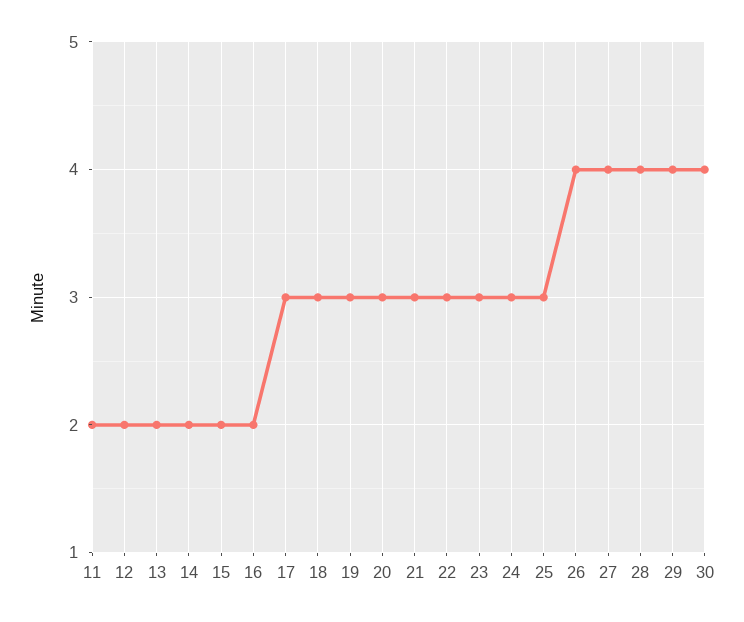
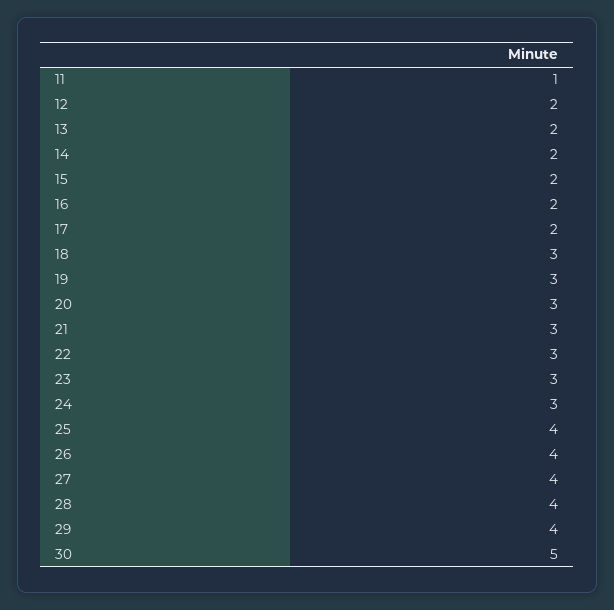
11: 2 -> 1
17: 3 -> 2
25: 3 -> 4
30: 4 -> 5

